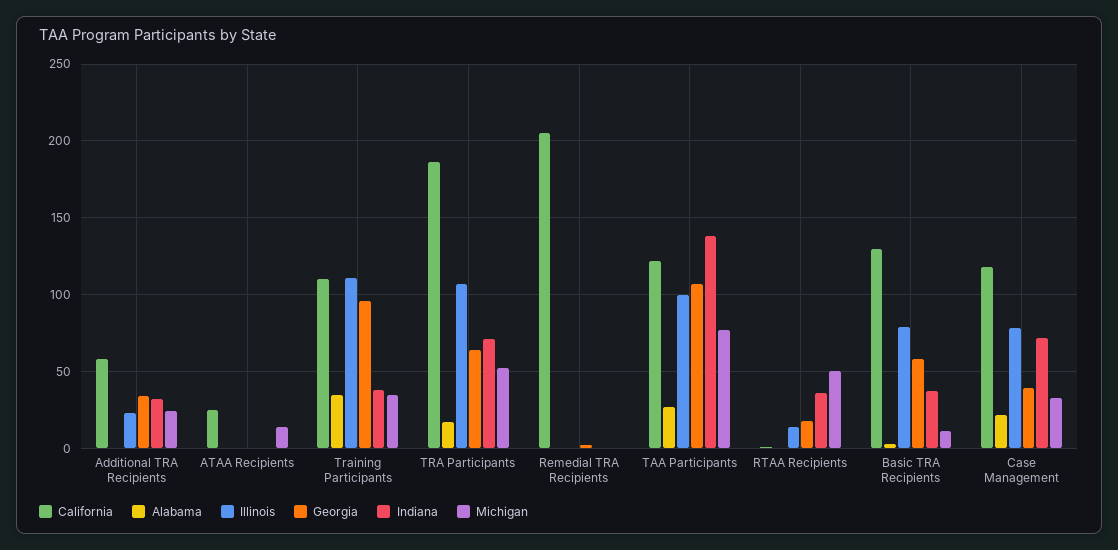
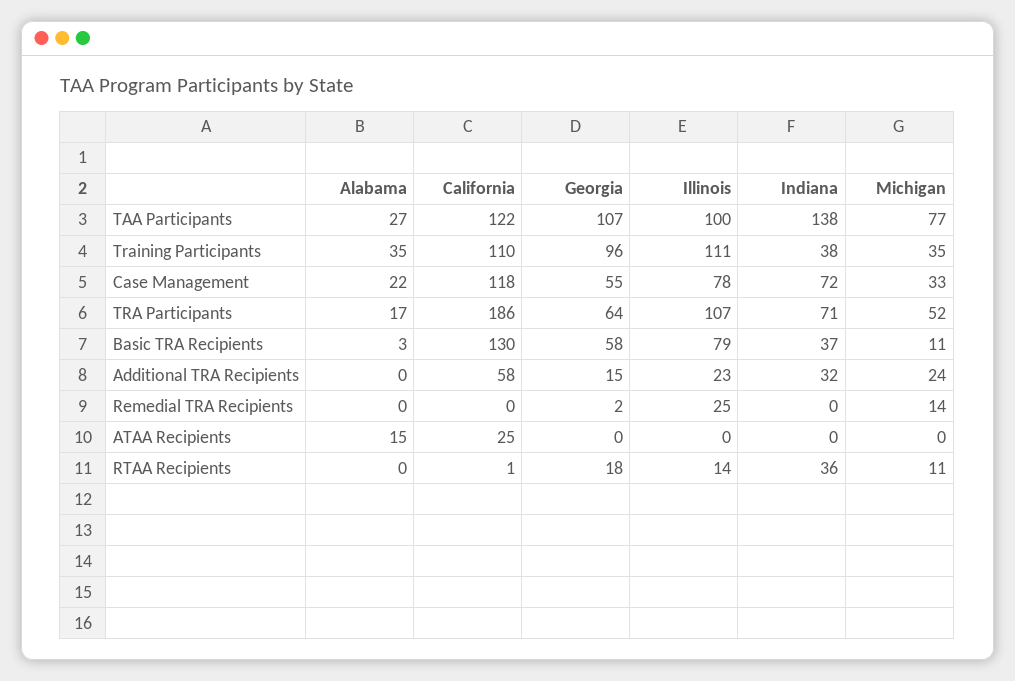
Georgia, Additional TRA Recipients: 35 -> 15
Alabama, ATAA Recipients: 0 -> 15
Michigan, ATAA Recipients: 15 -> 0
California, Remedial TRA Recipients: 205 -> 0
Illinois, Remedial TRA Recipients: 0 -> 25
Michigan, Remedial TRA Recipients: 0 -> 14
Michigan, RTAA Recipients: 50 -> 11
Georgia, Case Management: 40 -> 55

